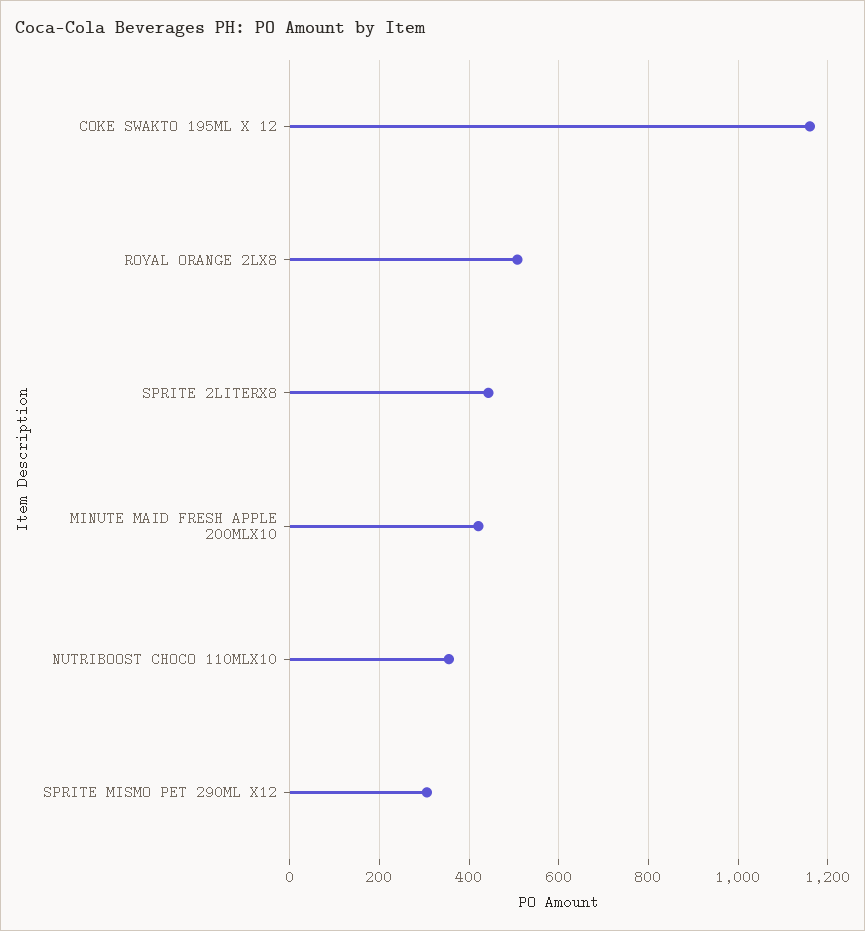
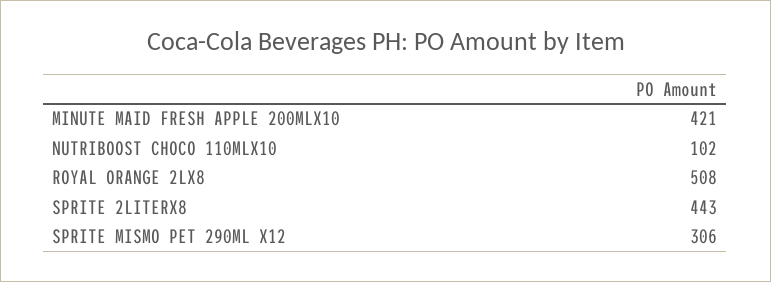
COKE SWAKTO 195ML X 12: 1160 -> none
NUTRIBOOST CHOCO 110MLX10: 360 -> 102

